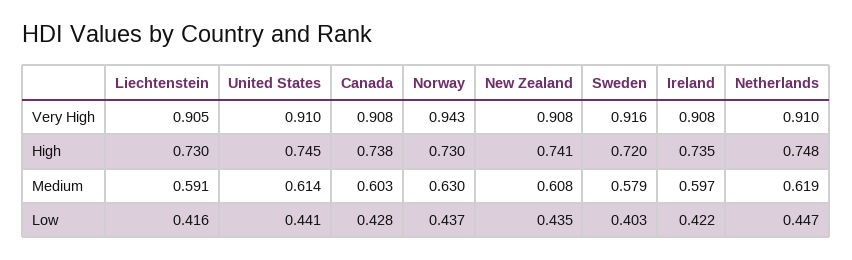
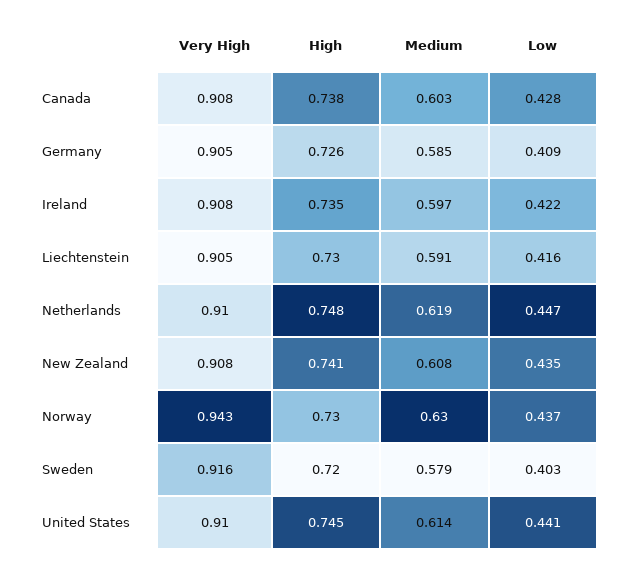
Germany, Very High: none -> 0.905
Germany, High: none -> 0.726
Germany, Medium: none -> 0.585
Germany, Low: none -> 0.409

